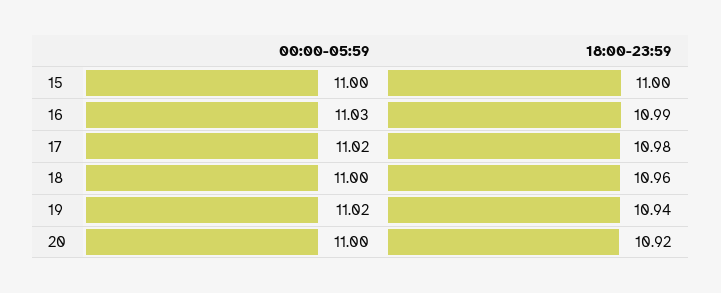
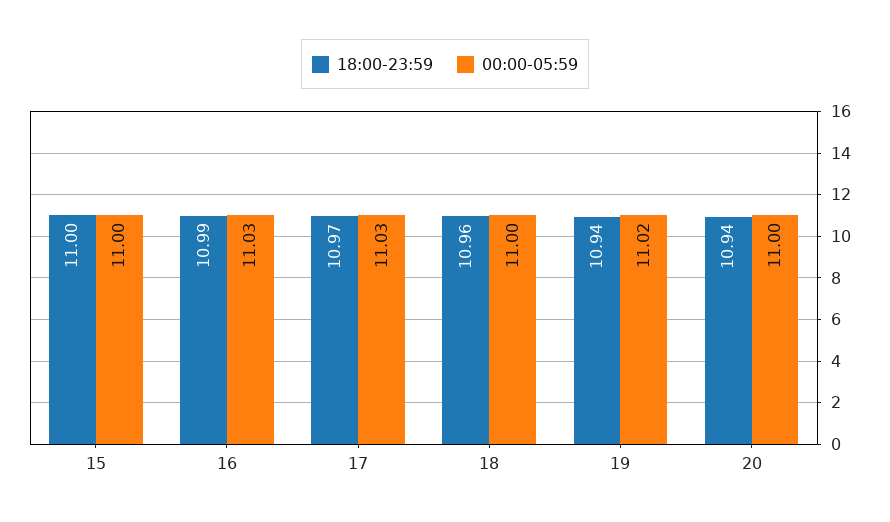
00:00-05:59, 17: 11.02 -> 11.03
18:00-23:59, 17: 10.98 -> 10.97
18:00-23:59, 20: 10.92 -> 10.94

